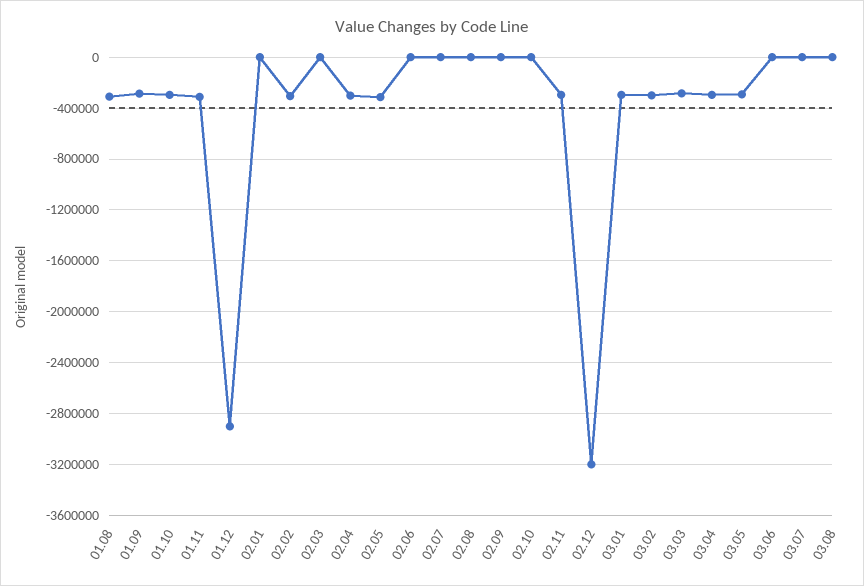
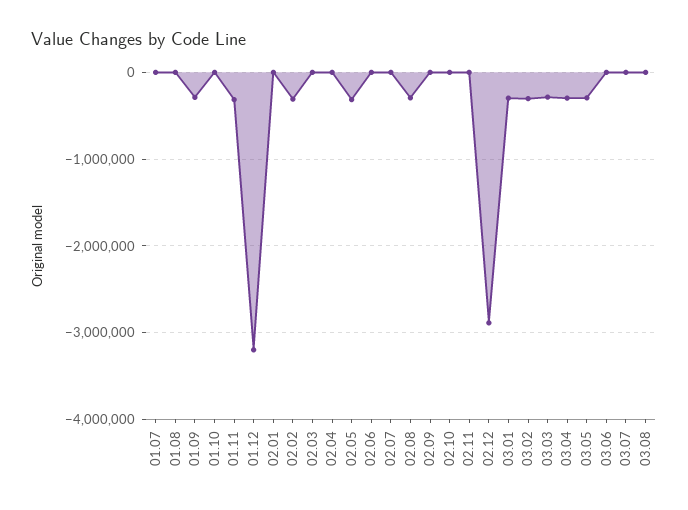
01.08: -300000 -> 0
01.10: -300000 -> 0
01.12: -2900000 -> -3200000
02.04: -300000 -> 0
02.08: 0 -> -300000
02.11: -300000 -> 0
02.12: -3200000 -> -2900000
01.07: none -> 0

